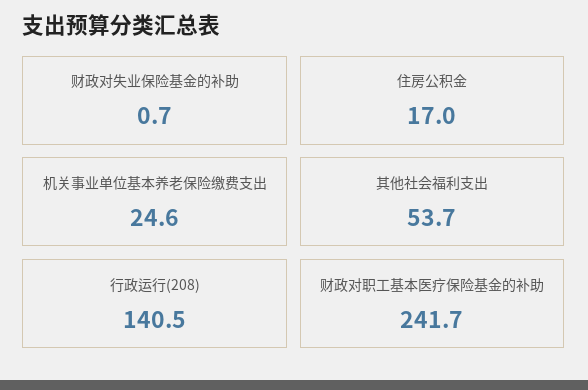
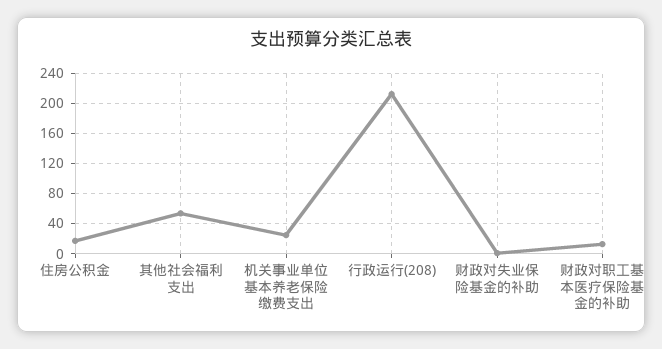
行政运行(208): 140.5 -> 210
财政对职工基本医疗保险基金的补助: 241.7 -> 10

